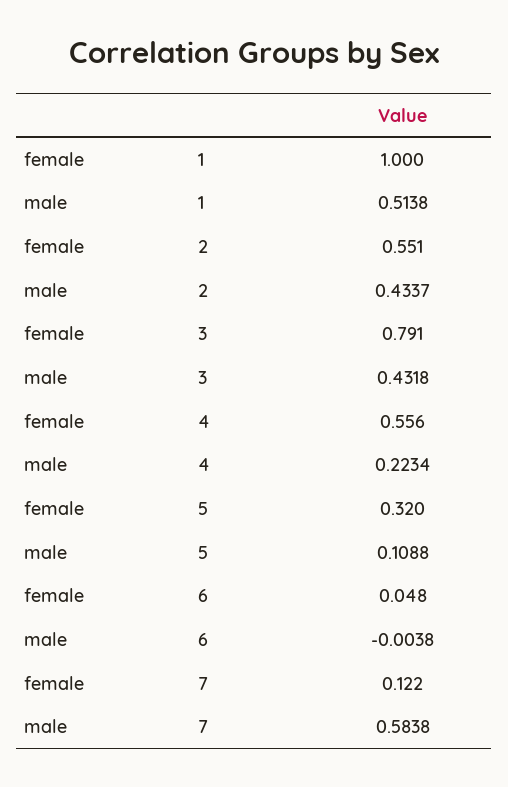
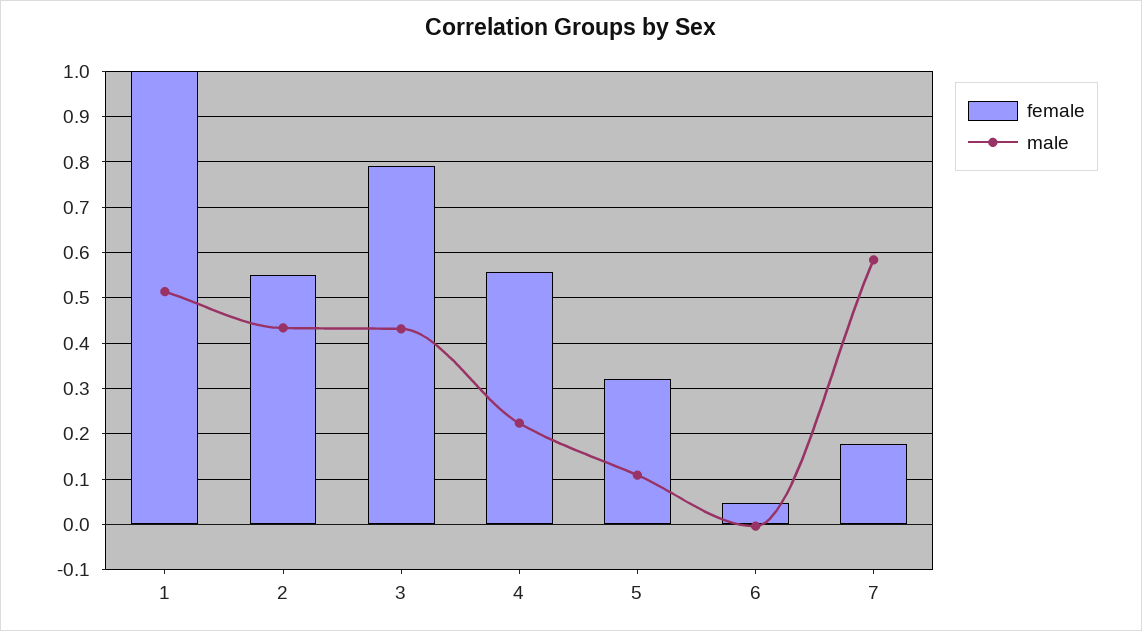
female, 7: 0.122 -> 0.18

